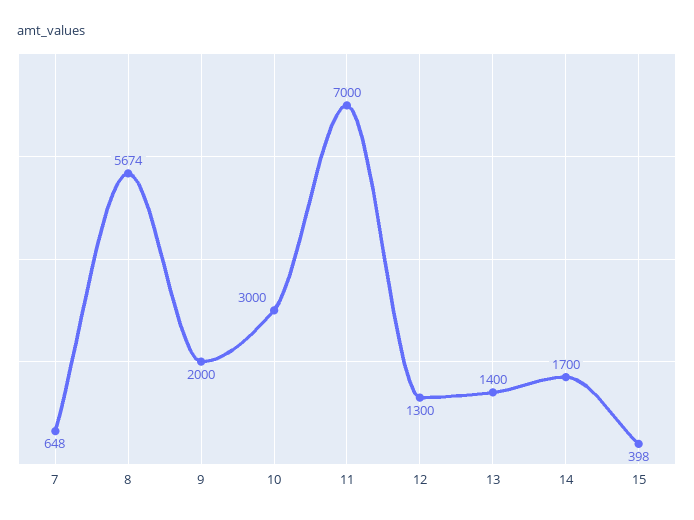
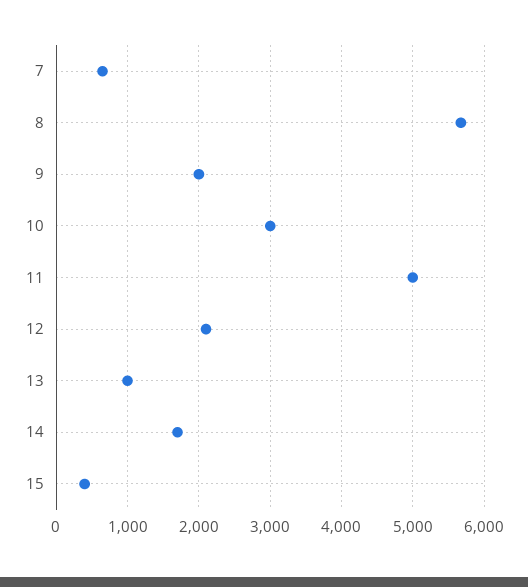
11: 7000 -> 5000
12: 1300 -> 2100
13: 1400 -> 1000

